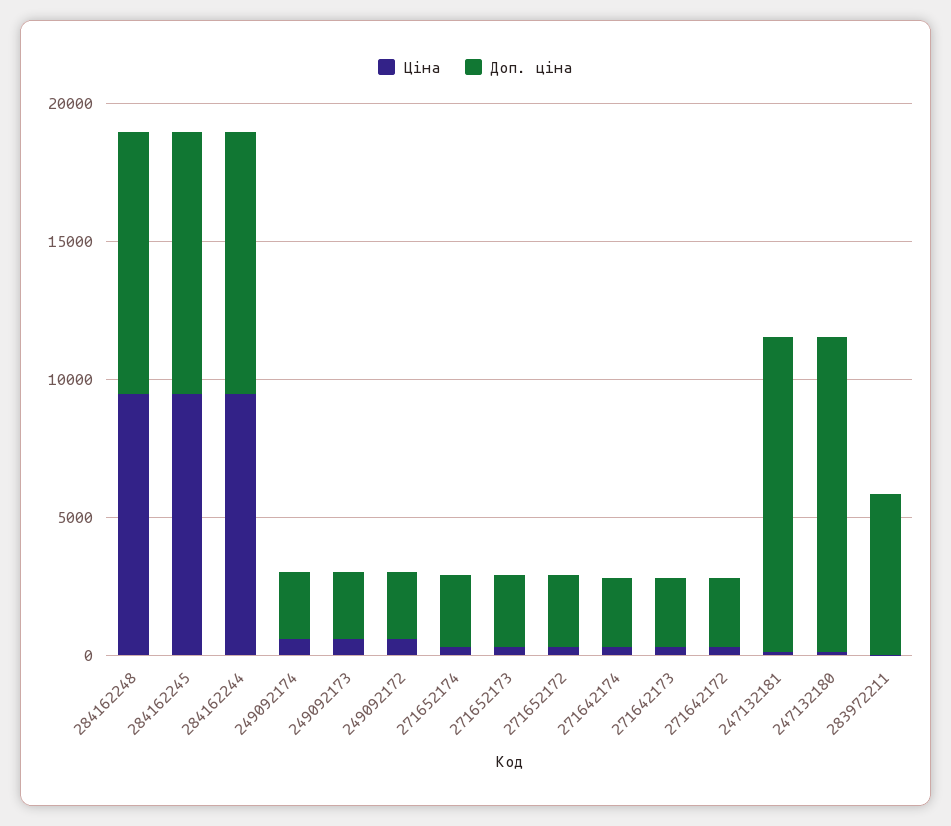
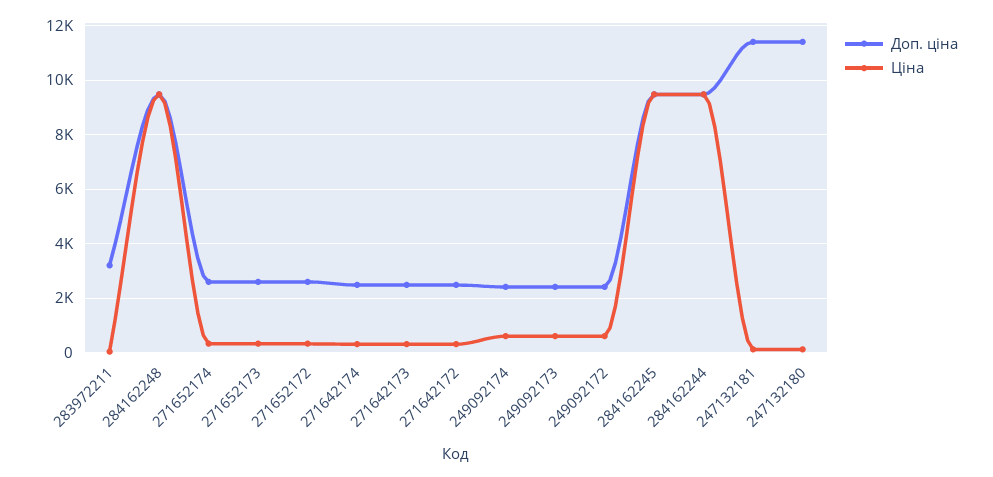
Доп. ціна, 283972211: 6000 -> 3250

